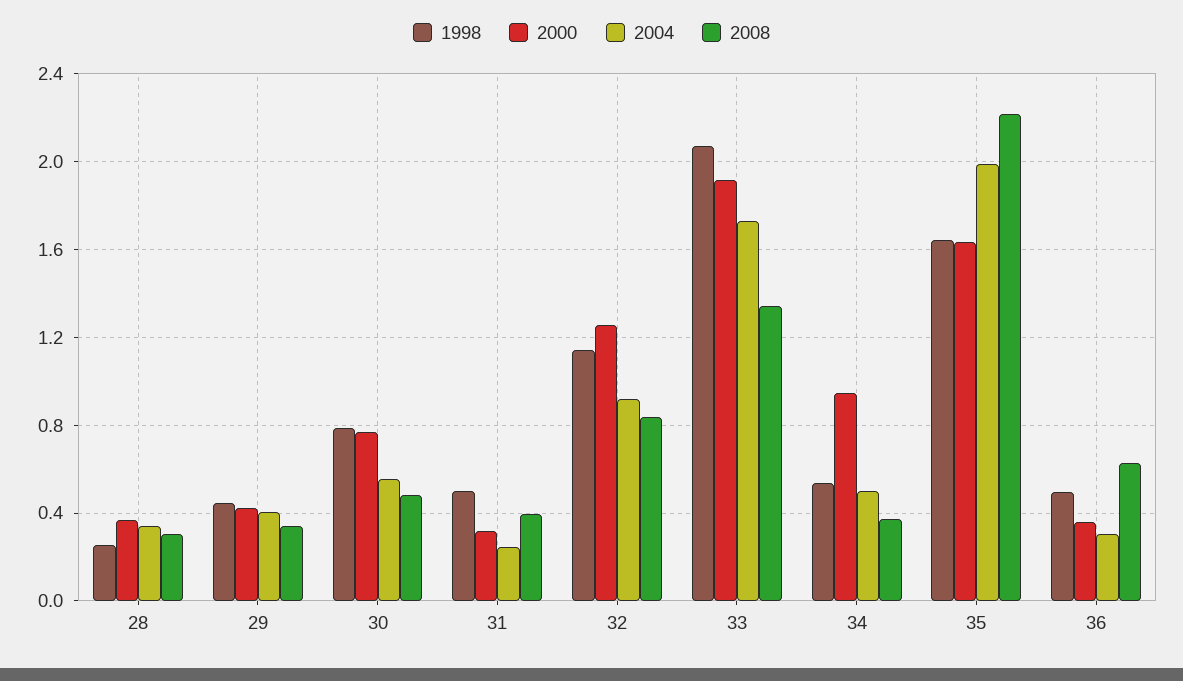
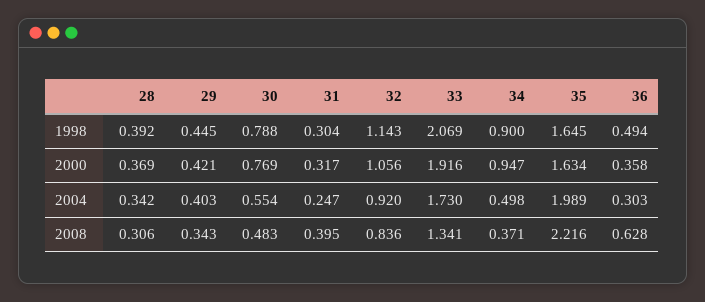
1998, 28: 0.25 -> 0.392
1998, 31: 0.5 -> 0.304
2000, 32: 1.25 -> 1.056
1998, 34: 0.55 -> 0.9

